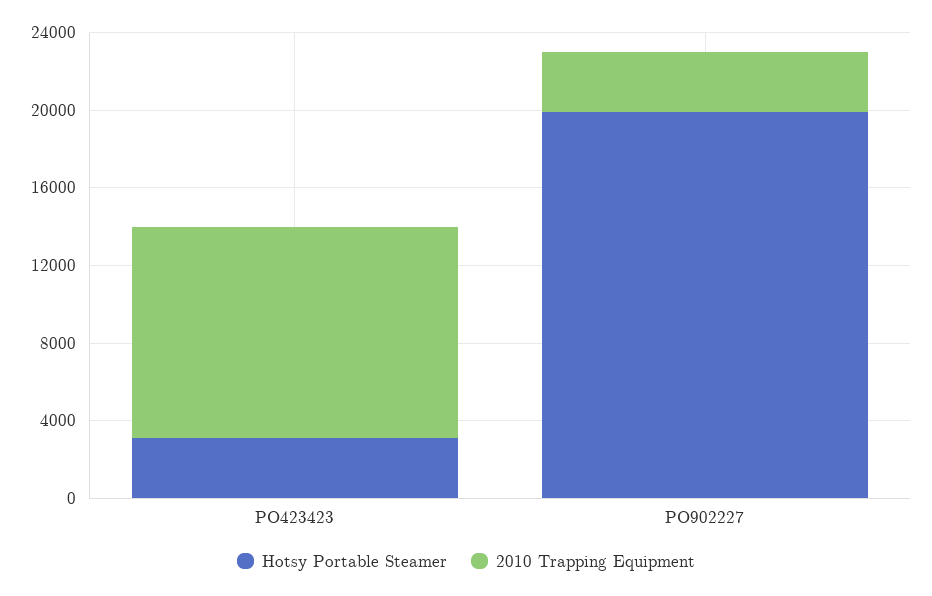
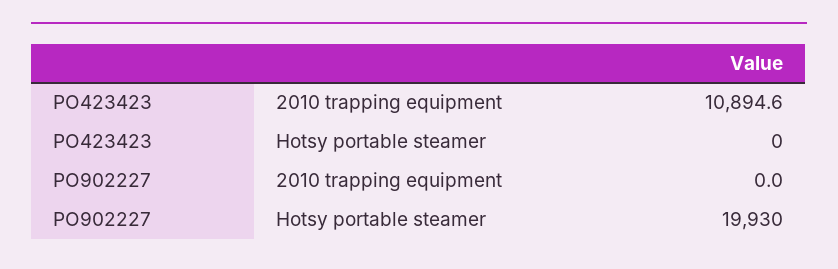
Hotsy Portable Steamer, PO423423: 3000 -> 0
2010 Trapping Equipment, PO902227: 3000 -> 0

